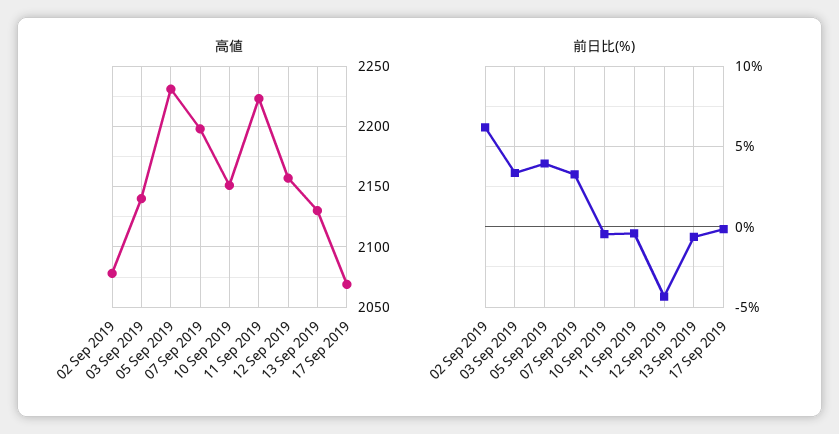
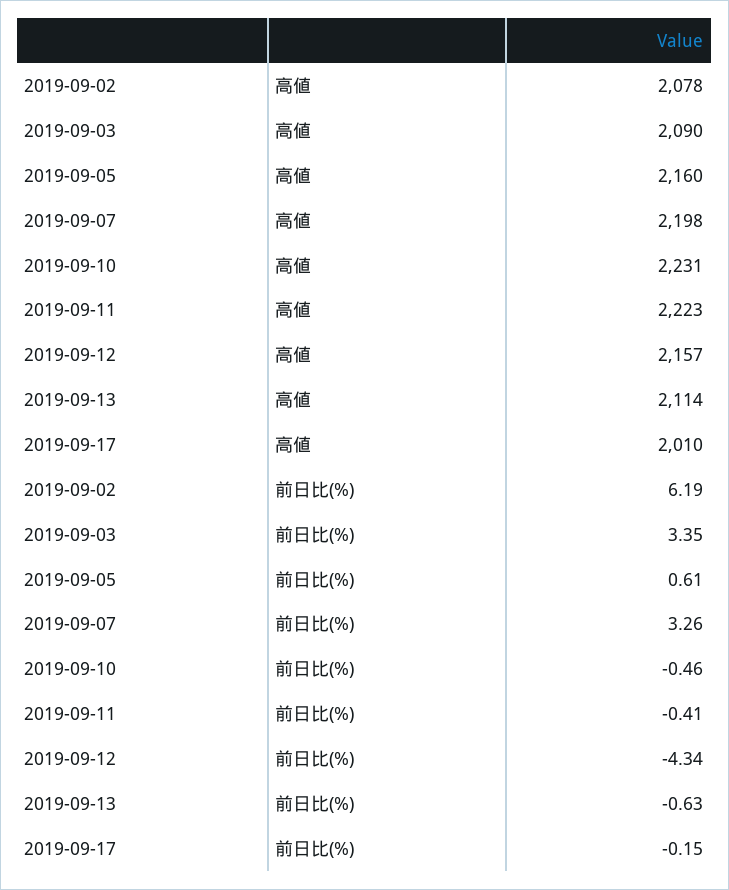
高値, 03 Sep 2019: 2140 -> 2090
高値, 05 Sep 2019: 2230 -> 2160
高値, 10 Sep 2019: 2150 -> 2231
高値, 13 Sep 2019: 2130 -> 2114
高値, 17 Sep 2019: 2070 -> 2010
前日比(%), 05 Sep 2019: 4 -> 0.61

